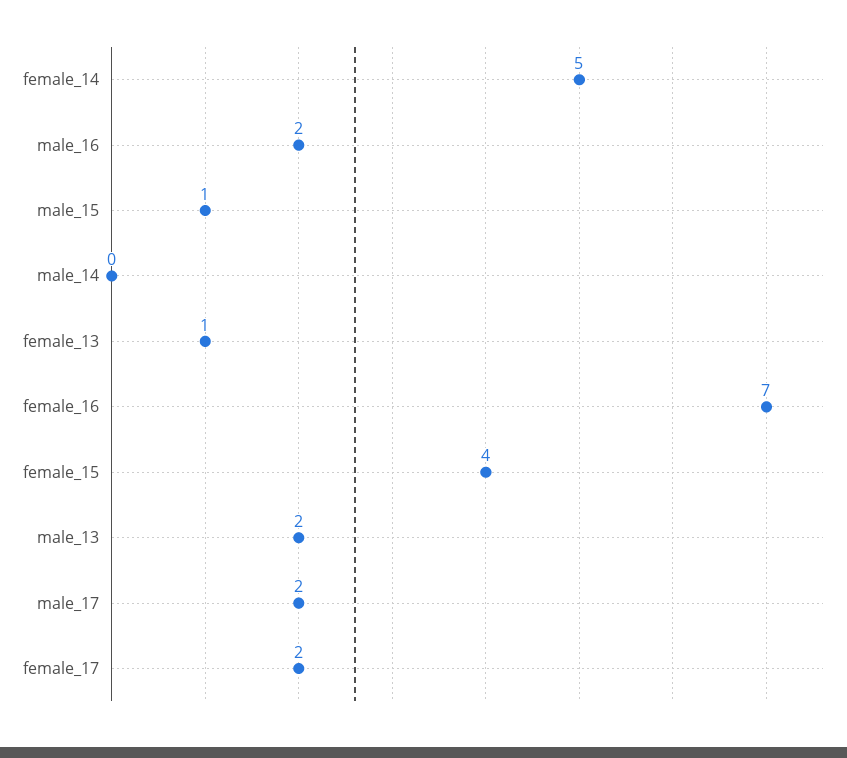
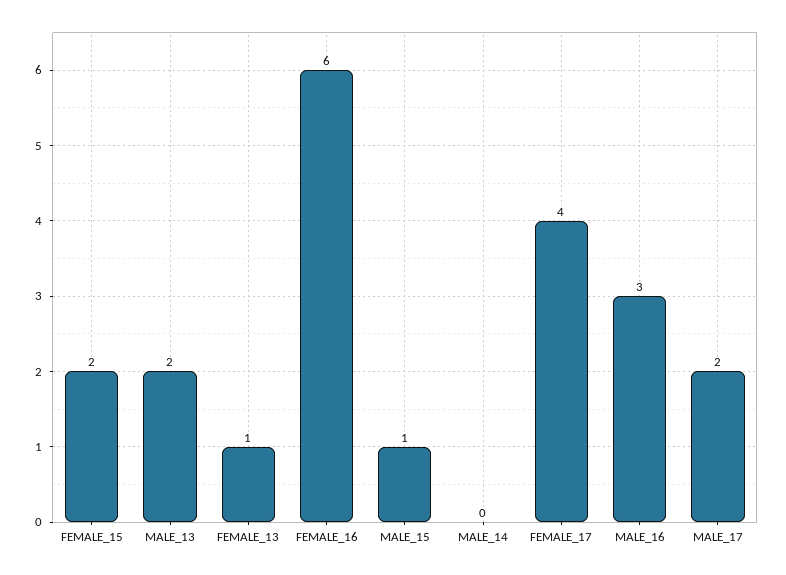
female_14: 5 -> none
male_16: 2 -> 3
female_16: 7 -> 6
female_15: 4 -> 2
female_17: 2 -> 4

